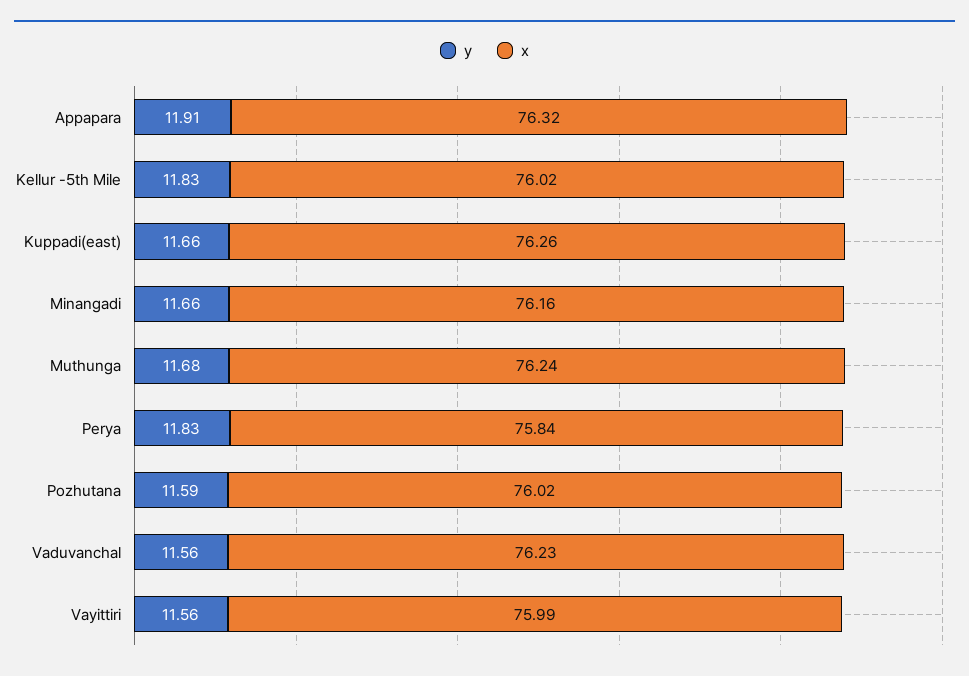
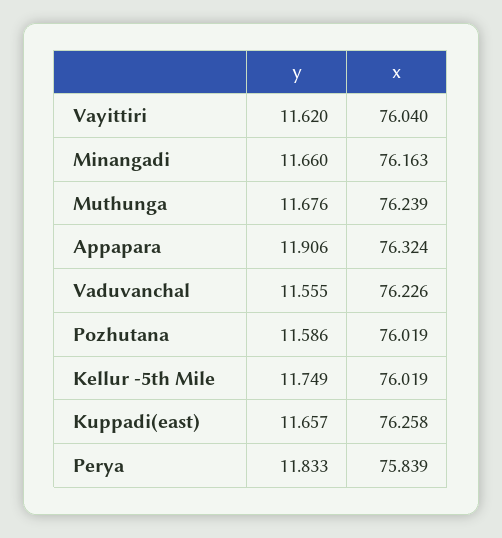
y, Kellur -5th Mile: 11.83 -> 11.749
y, Vayittiri: 11.56 -> 11.62
x, Vayittiri: 75.99 -> 76.04

